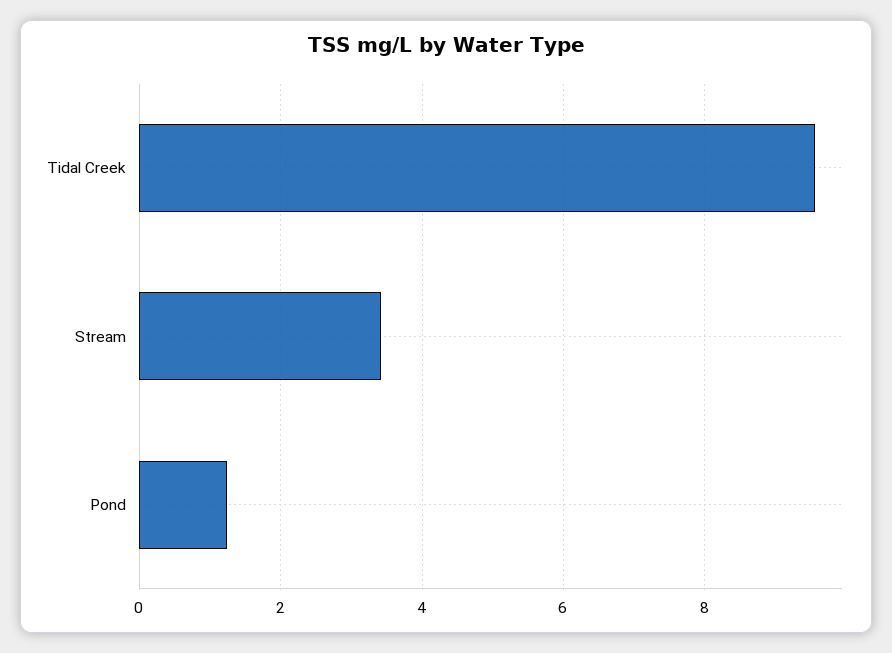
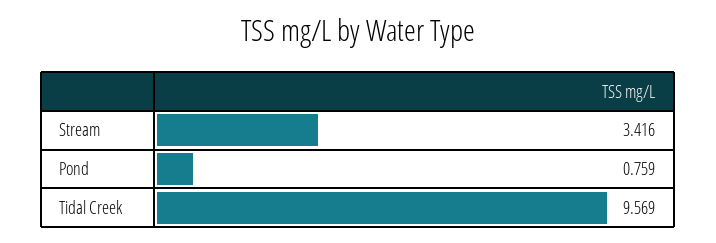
Pond: 1.2 -> 0.759

